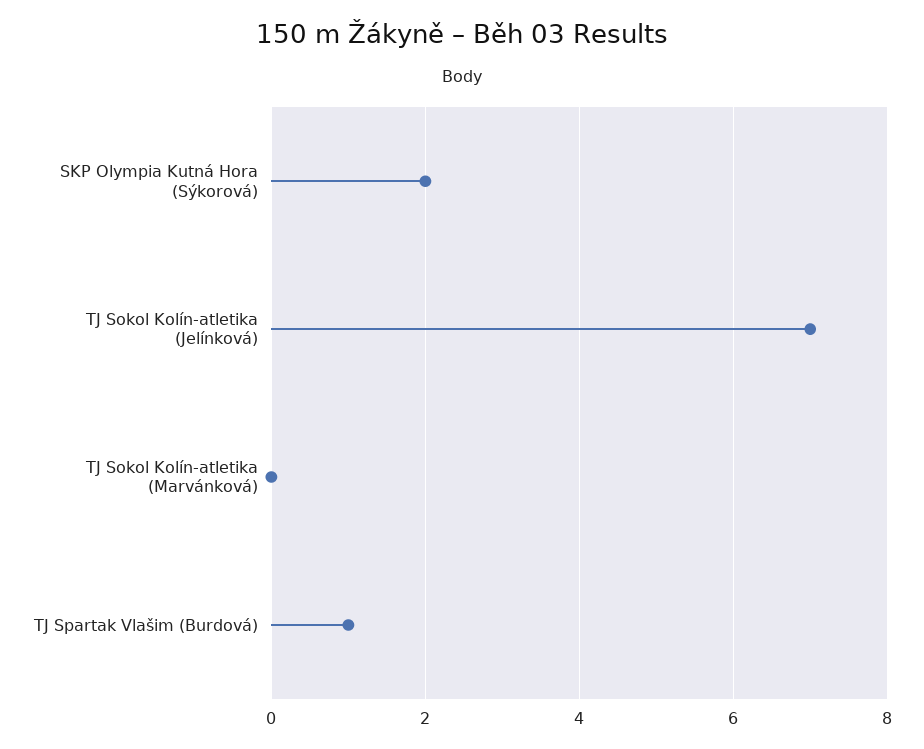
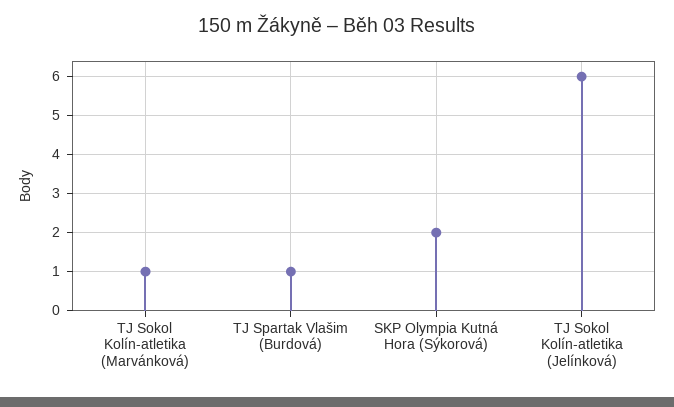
TJ Sokol Kolín-atletika (Jelínková): 7 -> 6
TJ Sokol Kolín-atletika (Marvánková): 0 -> 1

